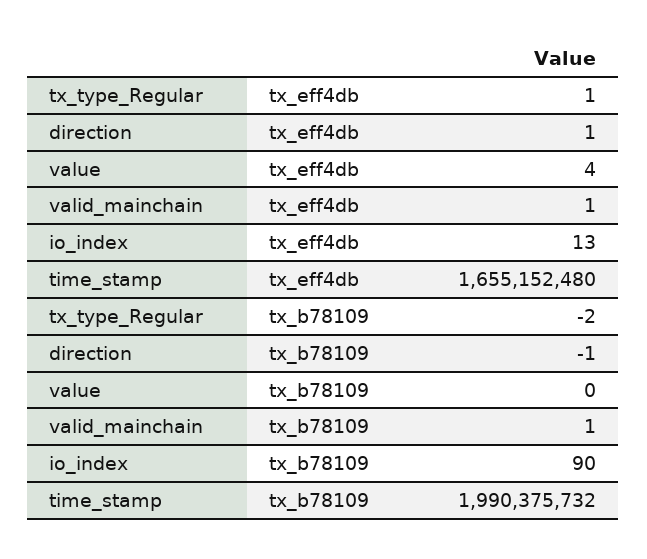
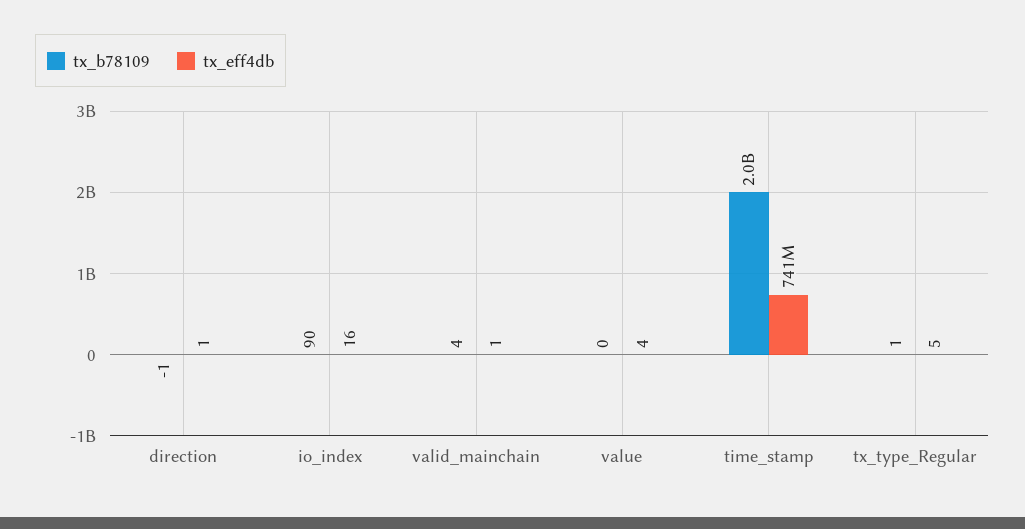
tx_eff4db, tx_type_Regular: 1 -> 5
tx_eff4db, io_index: 13 -> 16
tx_eff4db, time_stamp: 1655152480 -> 741000000
tx_b78109, tx_type_Regular: -2 -> 1
tx_b78109, valid_mainchain: 1 -> 4

